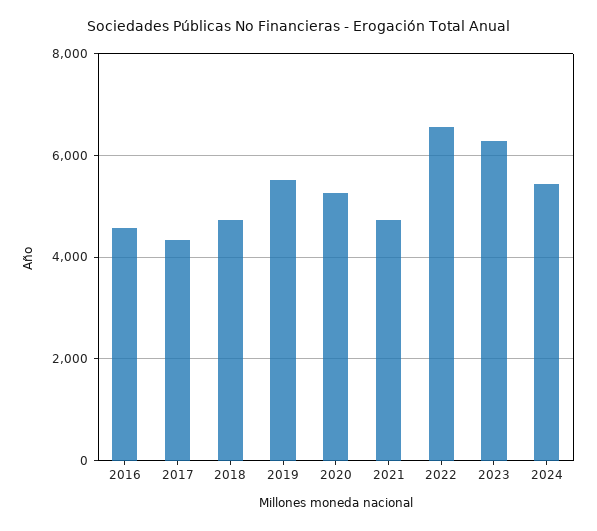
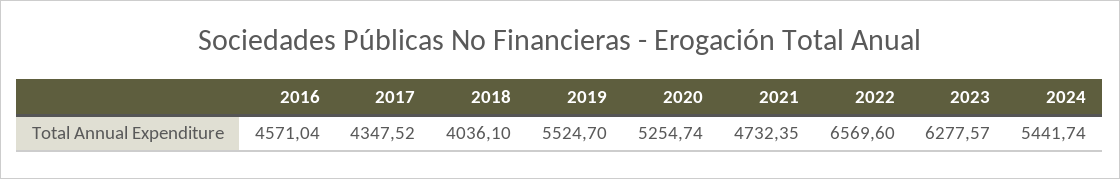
2018: 4800 -> 4036.1

